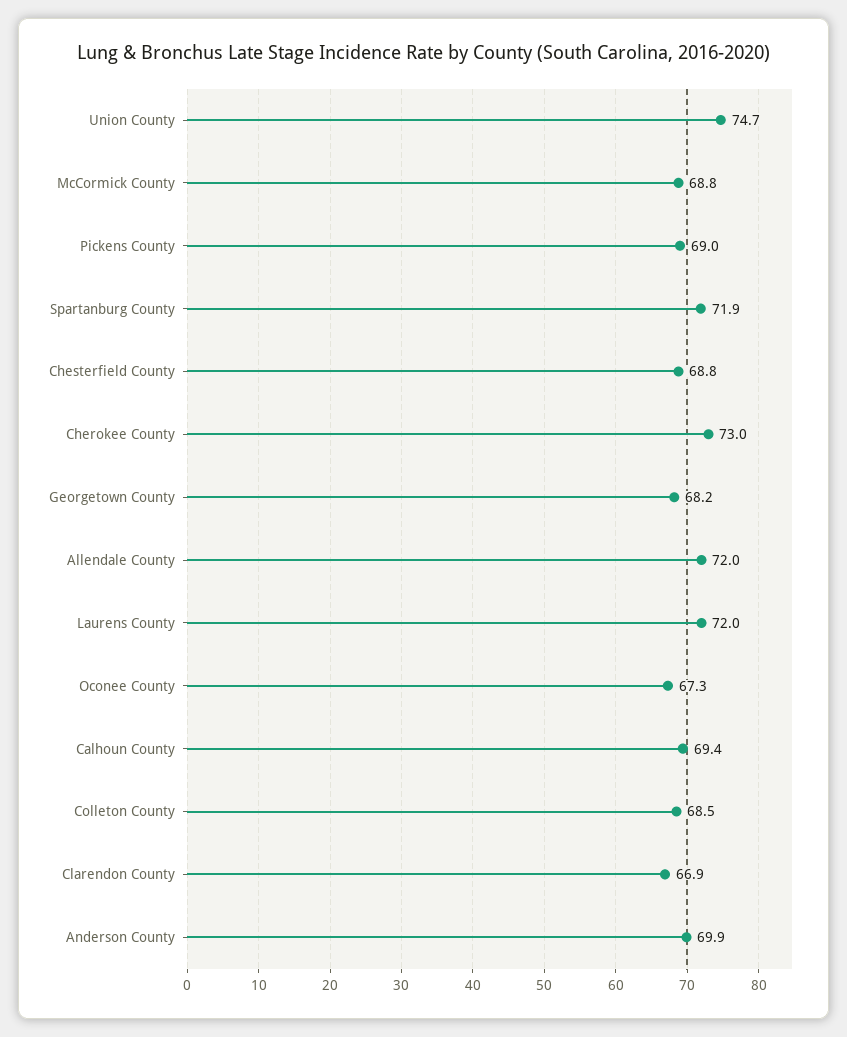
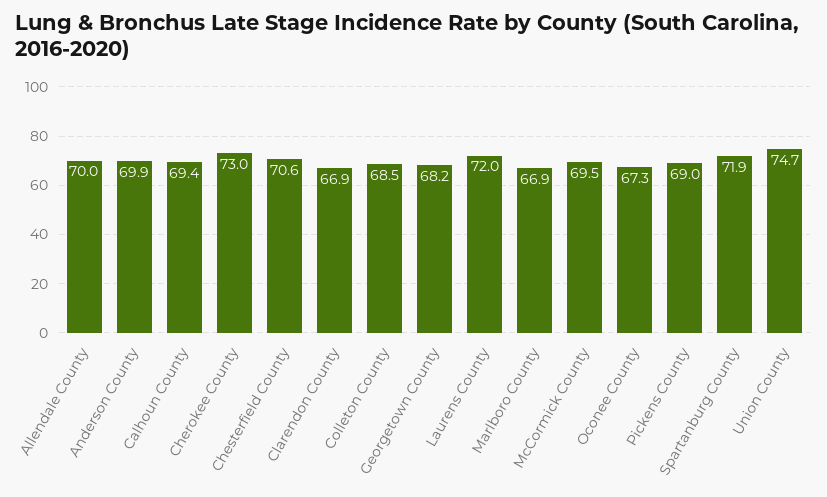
McCormick County: 68.8 -> 69.5
Chesterfield County: 68.8 -> 70.6
Allendale County: 72 -> 70
Marlboro County: none -> 66.9

